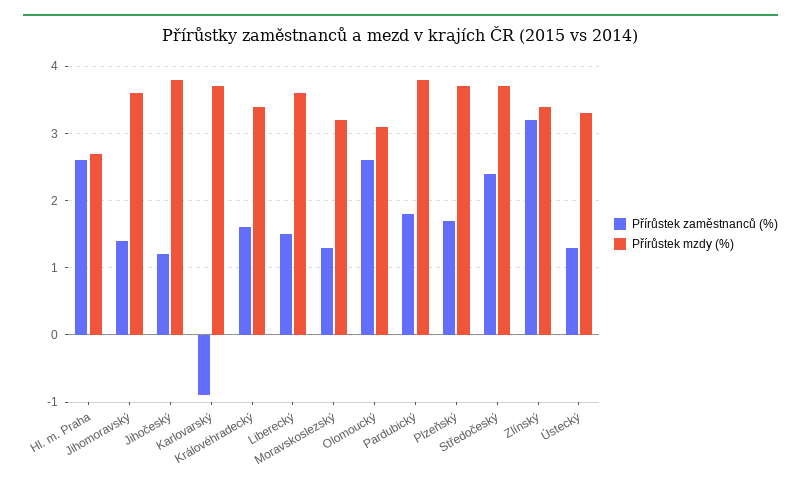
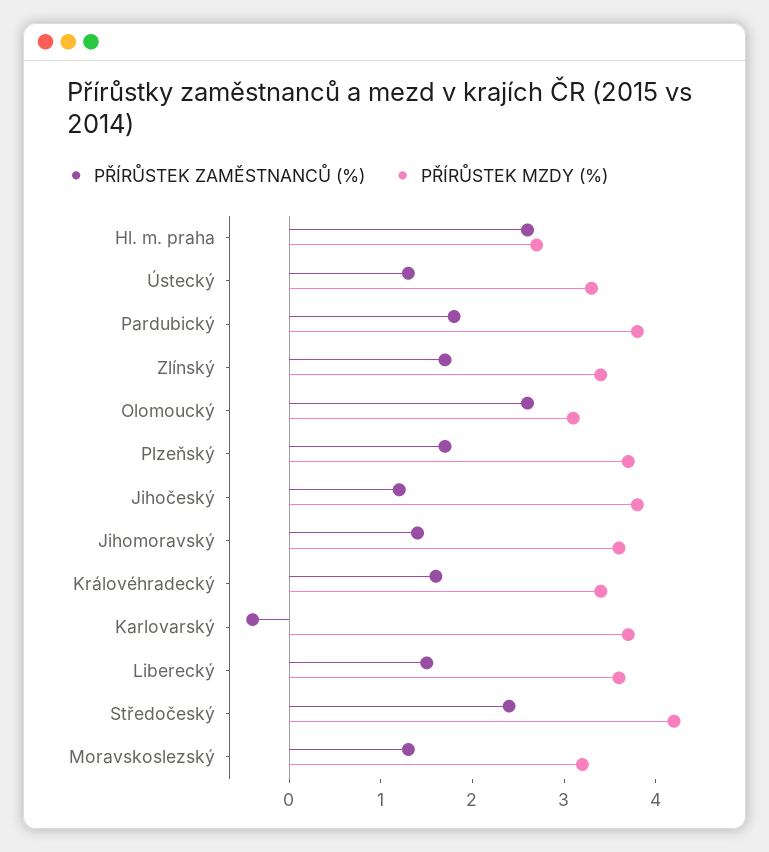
Přírůstek zaměstnanců (%), Karlovarský: -0.9 -> -0.4
Přírůstek mzdy (%), Středočeský: 3.7 -> 4.2
Přírůstek zaměstnanců (%), Zlínský: 3.2 -> 1.7

